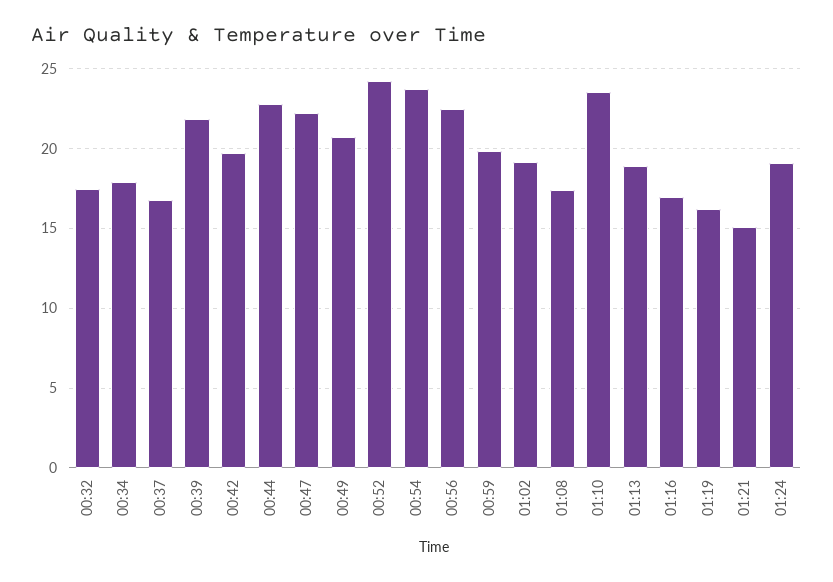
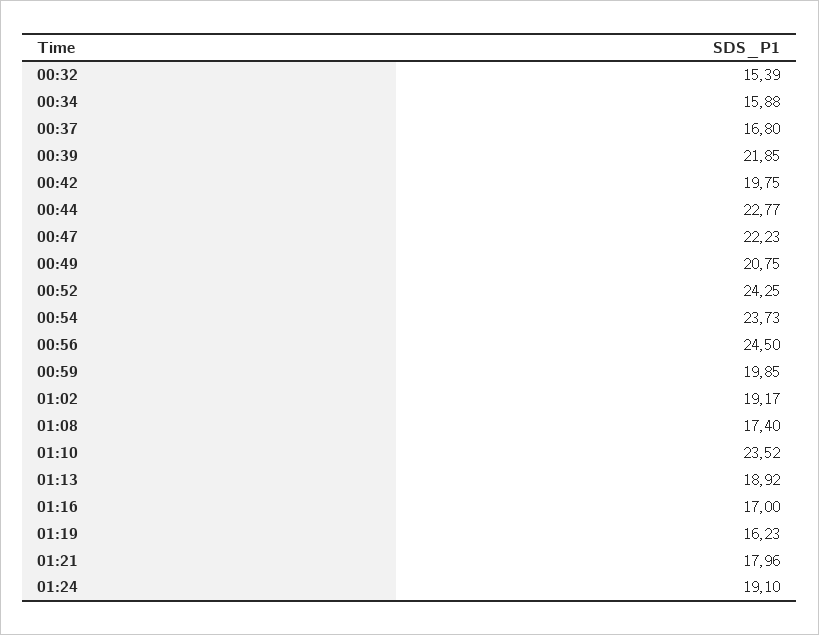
00:32: 17.5 -> 15.39
00:34: 18 -> 15.88
00:56: 22.5 -> 24.5
01:21: 15 -> 17.96

